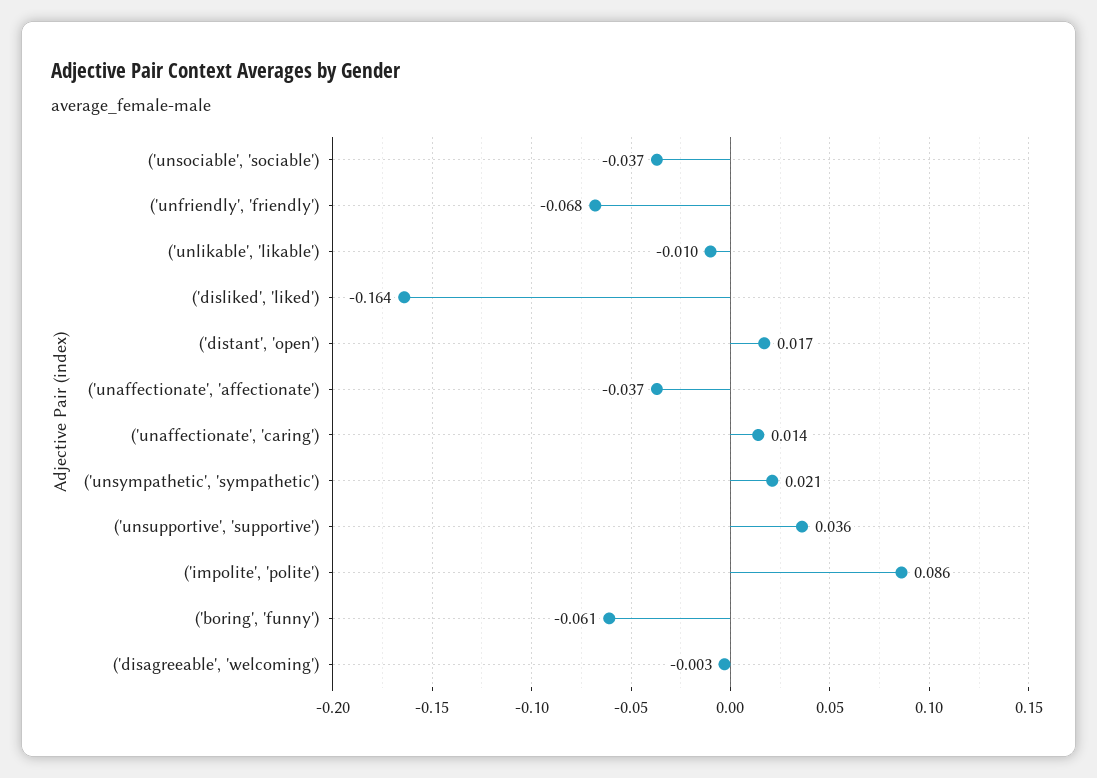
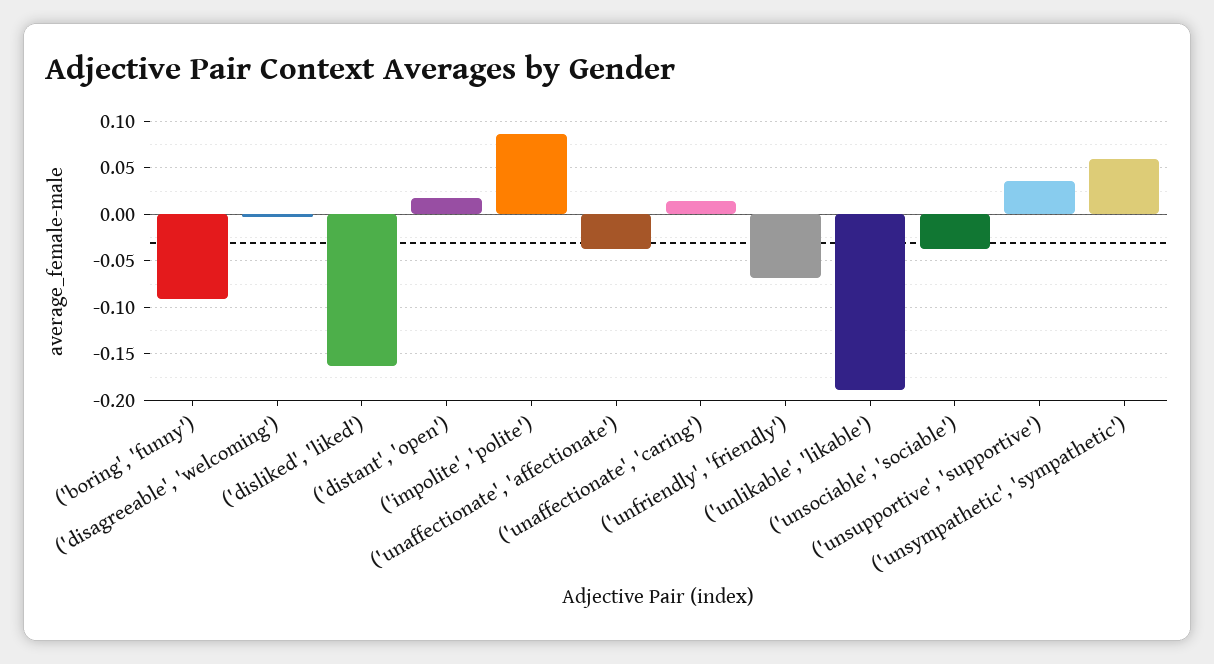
('unlikable', 'likable'): -0.01 -> -0.19
('unsympathetic', 'sympathetic'): 0.021 -> 0.06
('boring', 'funny'): -0.061 -> -0.09

